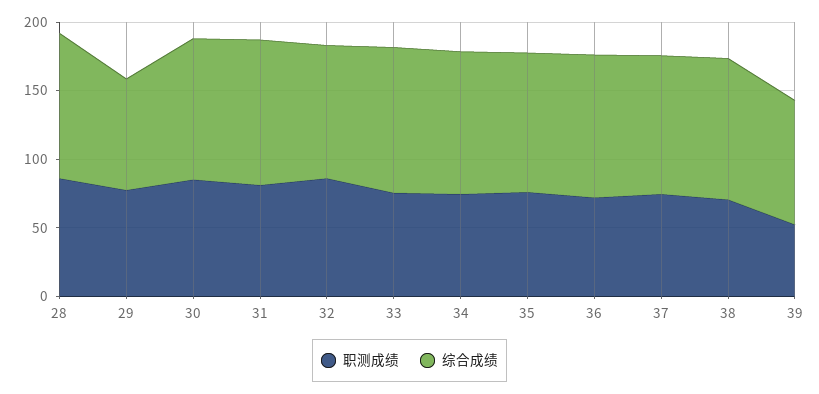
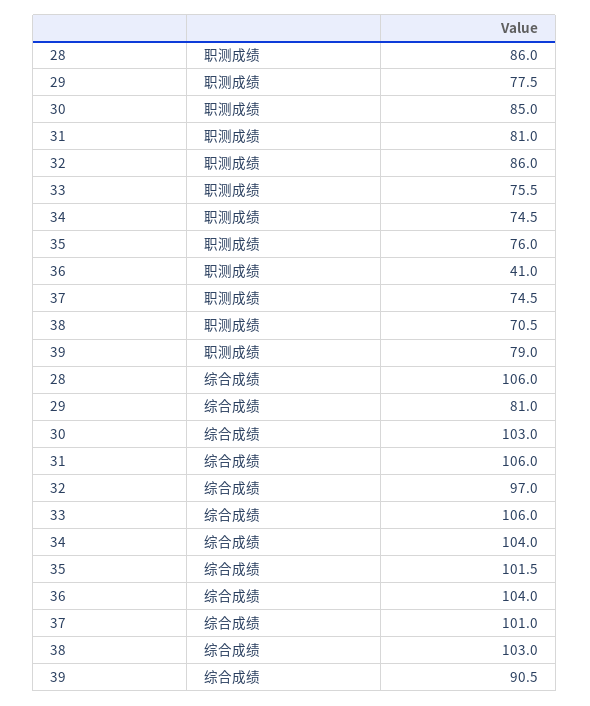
职测成绩, 36: 70 -> 41
职测成绩, 39: 50 -> 79

